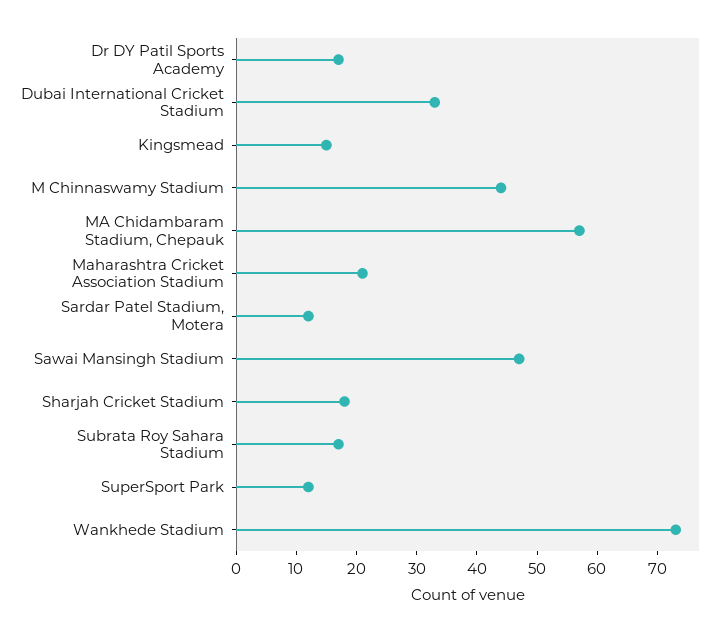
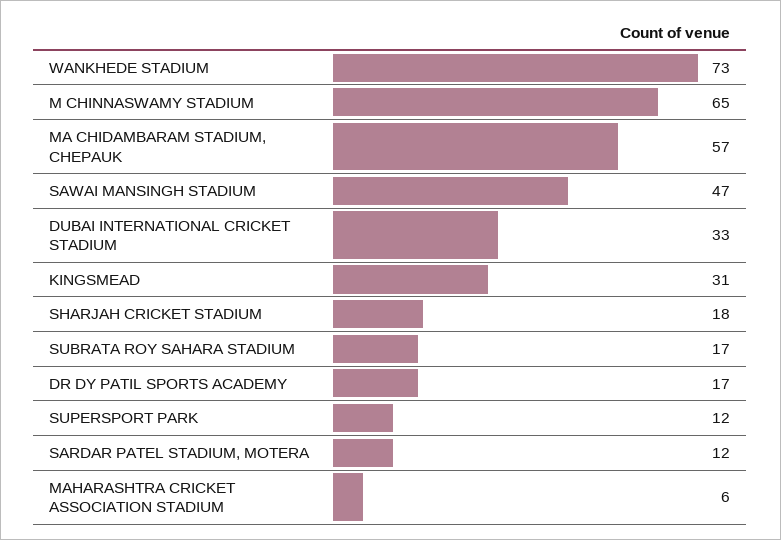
Kingsmead: 15 -> 31
M Chinnaswamy Stadium: 45 -> 65
Maharashtra Cricket Association Stadium: 20 -> 6

